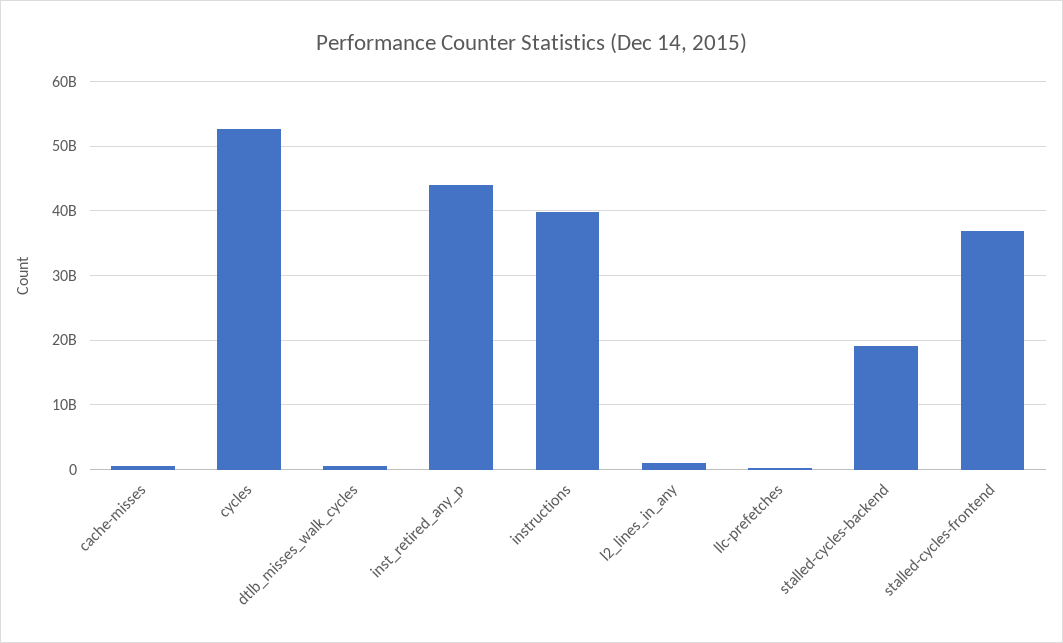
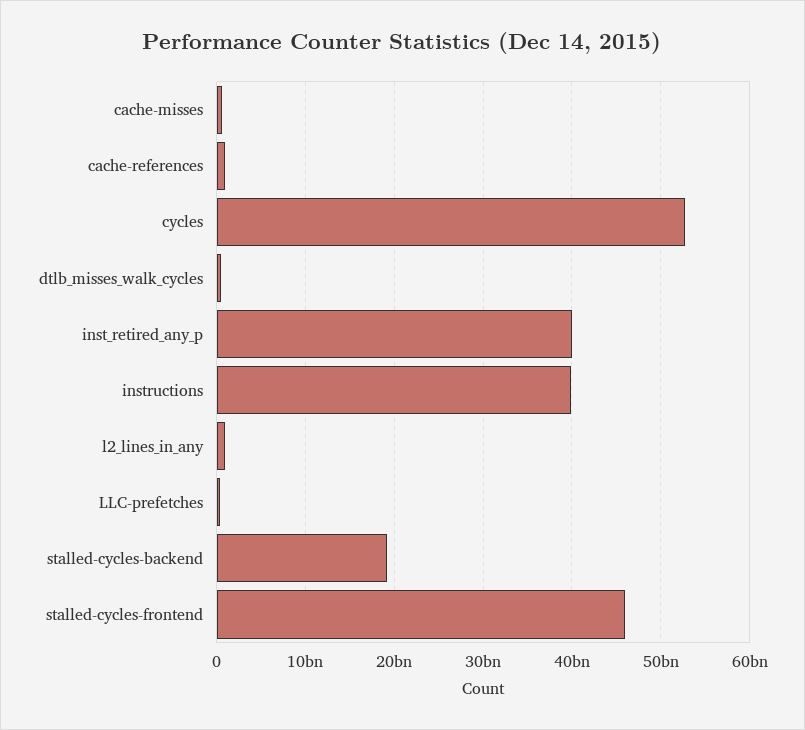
inst_retired_any_p: 44000000000 -> 40000000000
stalled-cycles-frontend: 37000000000 -> 46000000000
cache-references: none -> 1000000000

